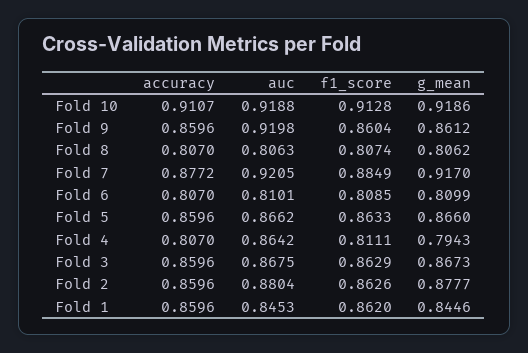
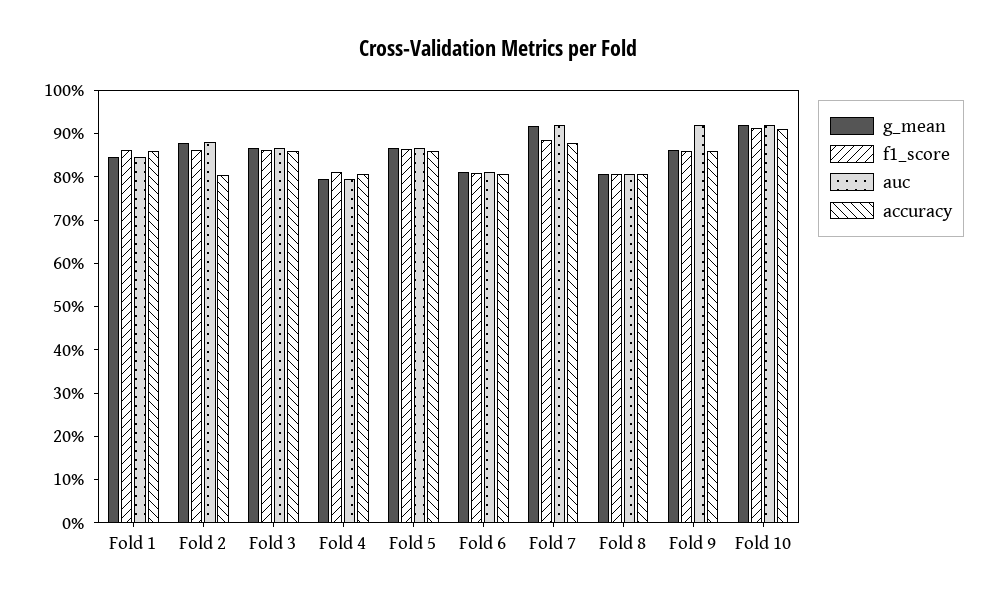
auc, Fold 4: 0.8642 -> 0.8
accuracy, Fold 2: 0.8596 -> 0.8

